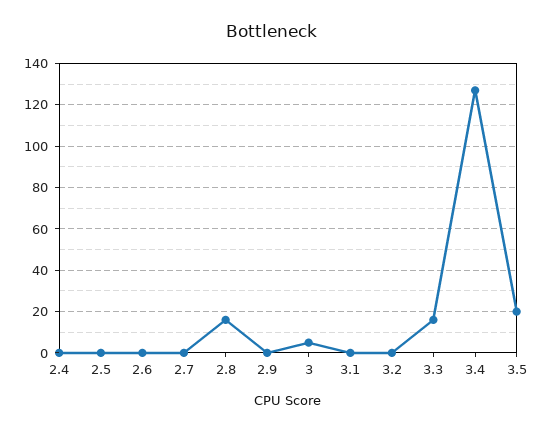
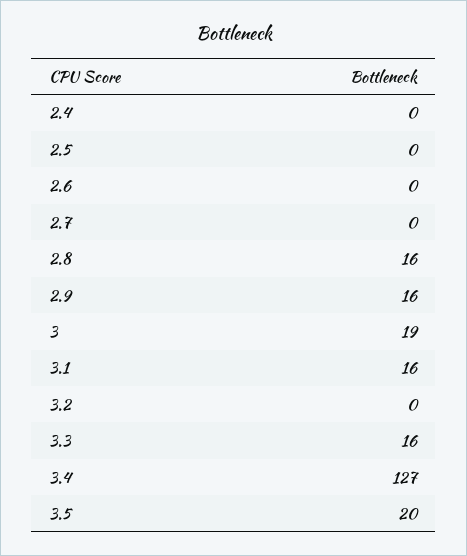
2.9: 0 -> 16
3: 5 -> 19
3.1: 0 -> 16

